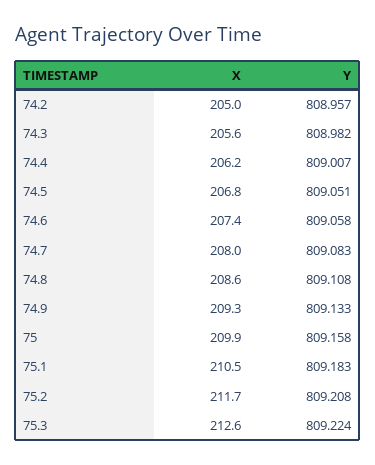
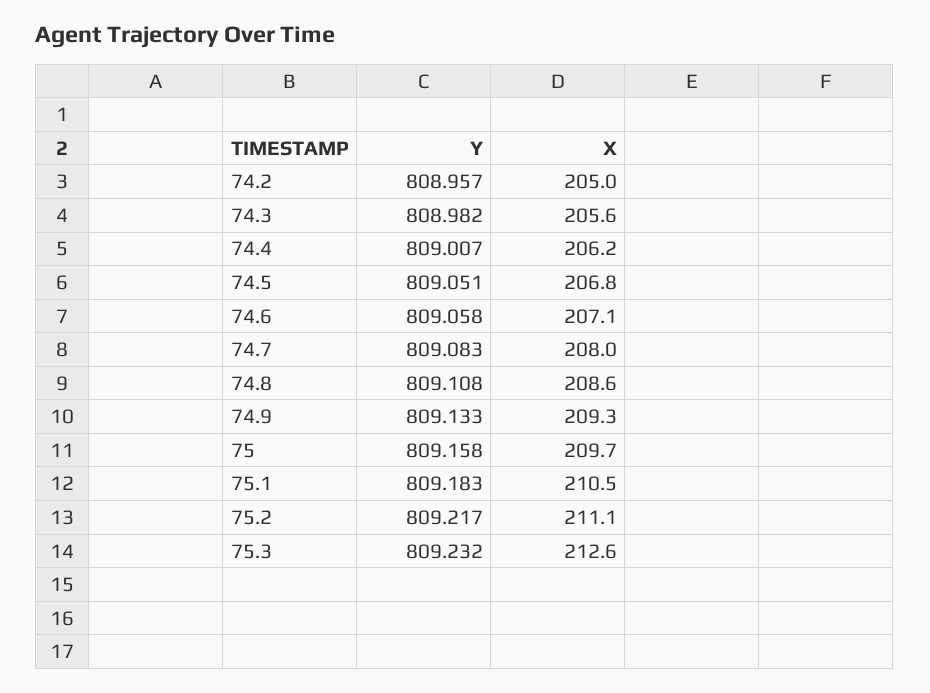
X, 74.6: 207.4 -> 207.1
X, 75: 209.9 -> 209.7
X, 75.2: 211.7 -> 211.1
Y, 75.2: 809.208 -> 809.217
Y, 75.3: 809.224 -> 809.232

